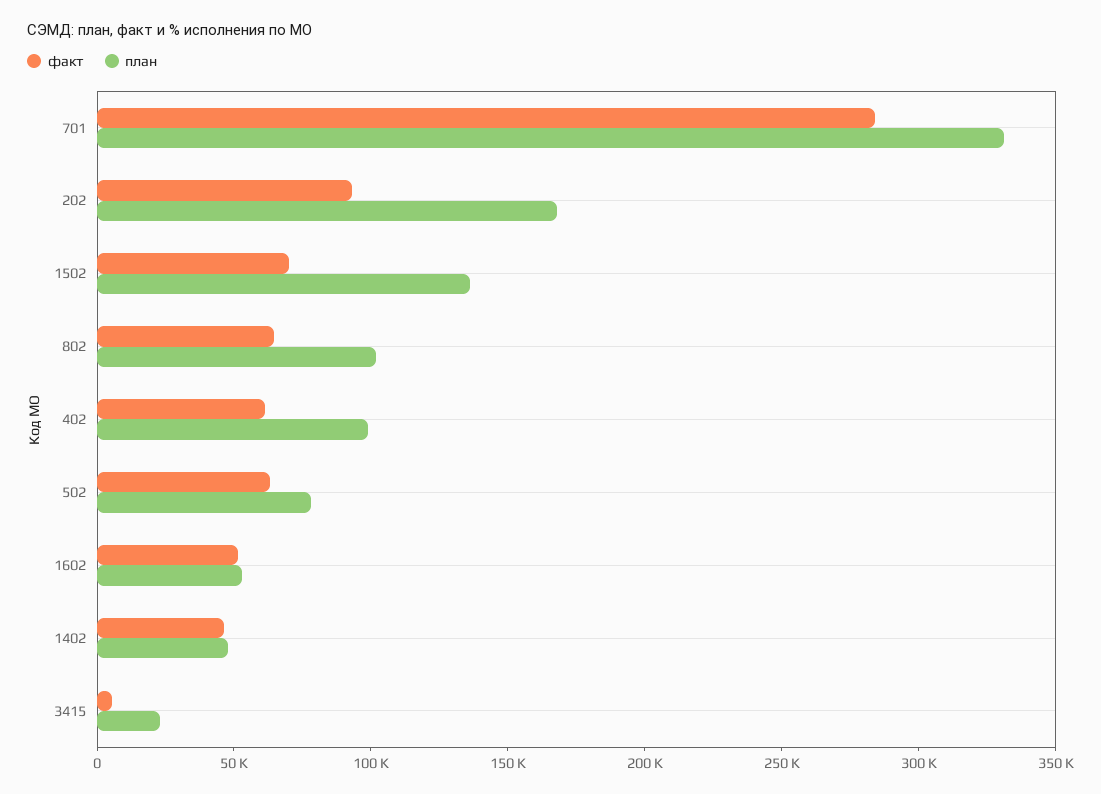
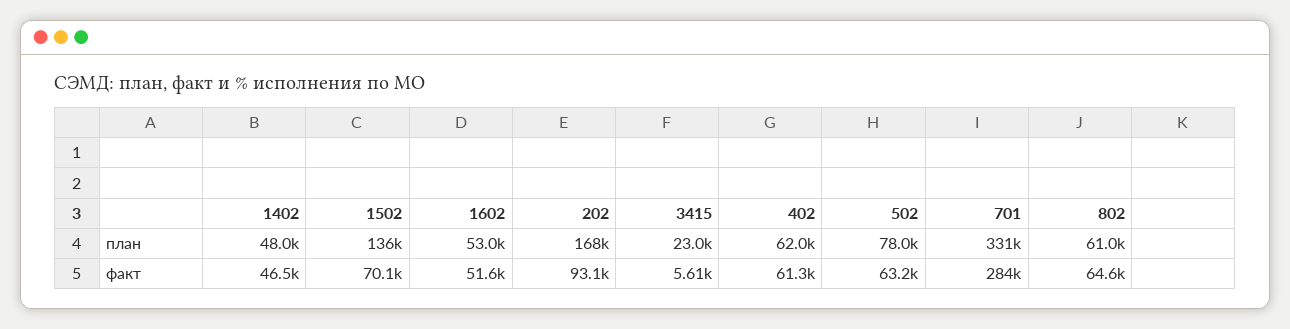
план, 802: 100000 -> 61000
план, 402: 100000 -> 62000

